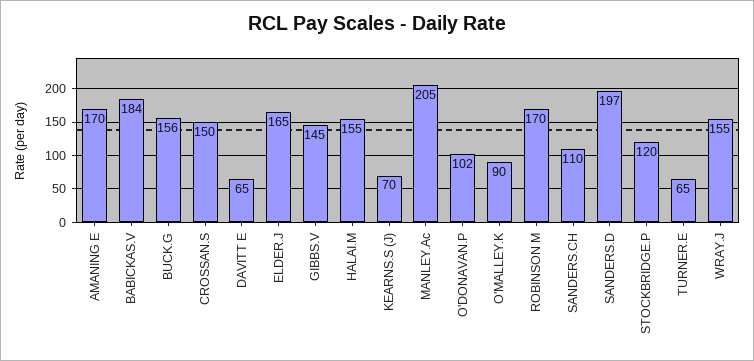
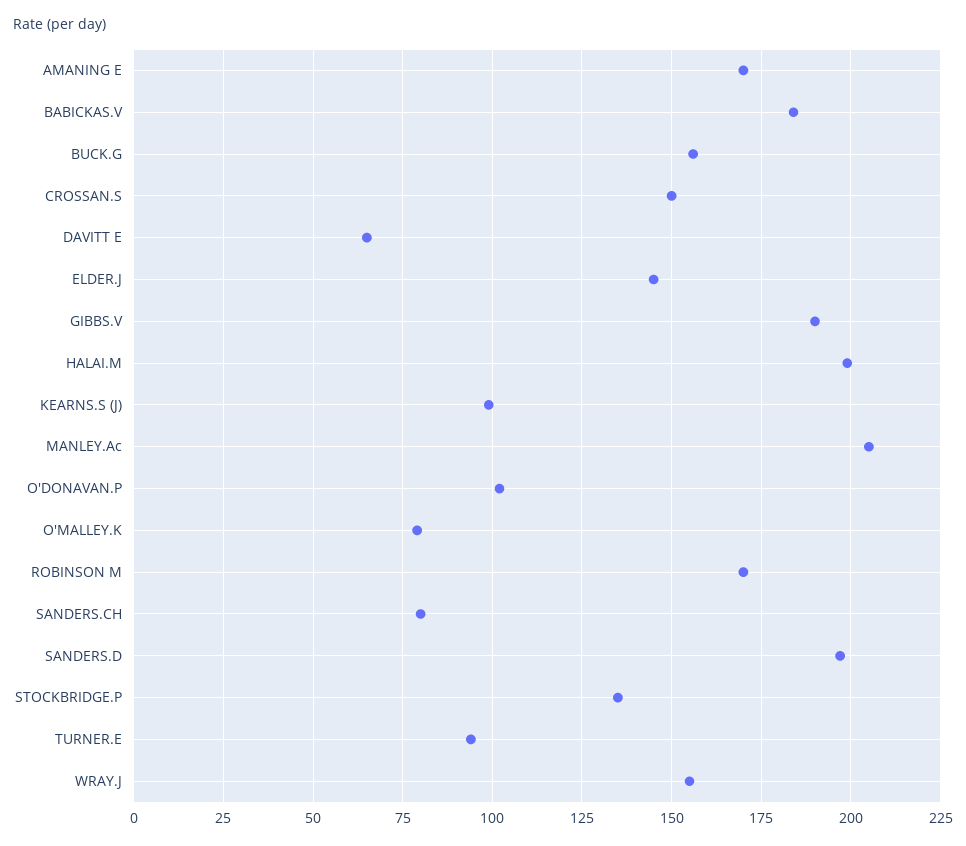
ELDER.J: 165 -> 145
GIBBS.V: 145 -> 190
HALAI.M: 155 -> 200
KEARNS.S (J): 70 -> 100
O'MALLEY.K: 90 -> 80
SANDERS.CH: 110 -> 80
STOCKBRIDGE.P: 120 -> 135
TURNER.E: 65 -> 95

